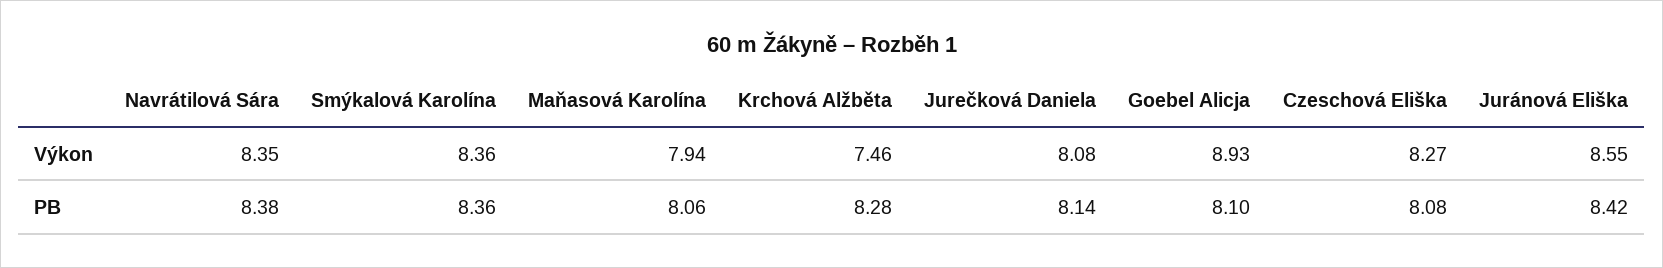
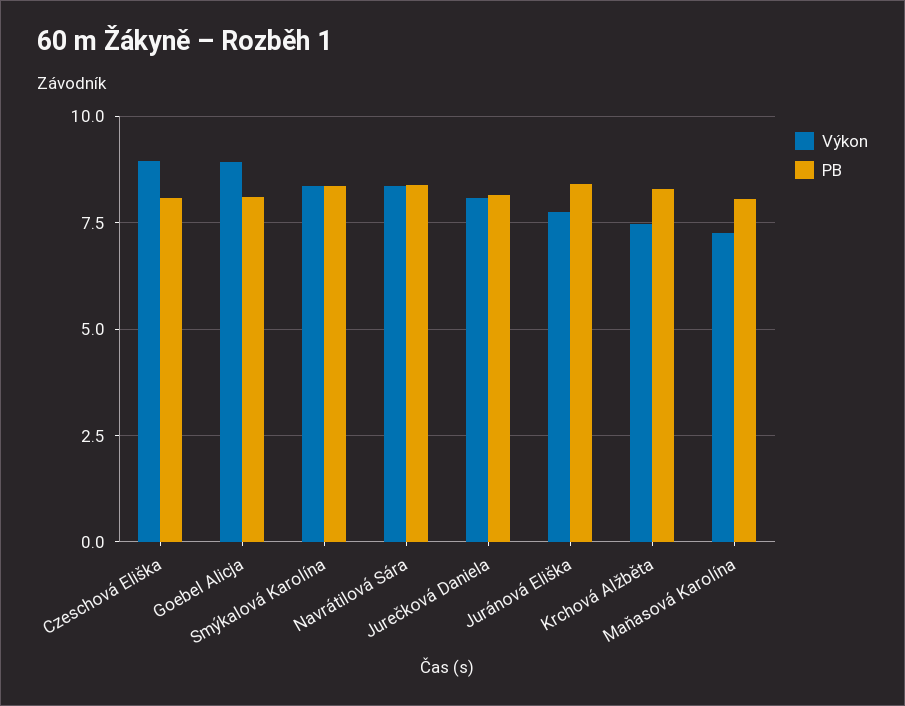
Výkon, Maňasová Karolína: 7.94 -> 7.25
Výkon, Czeschová Eliška: 8.27 -> 9
Výkon, Juránová Eliška: 8.55 -> 7.75

